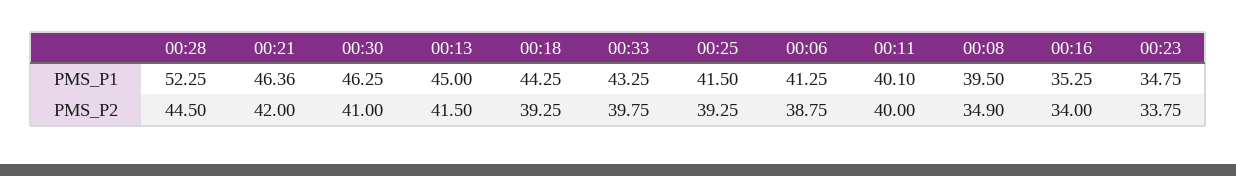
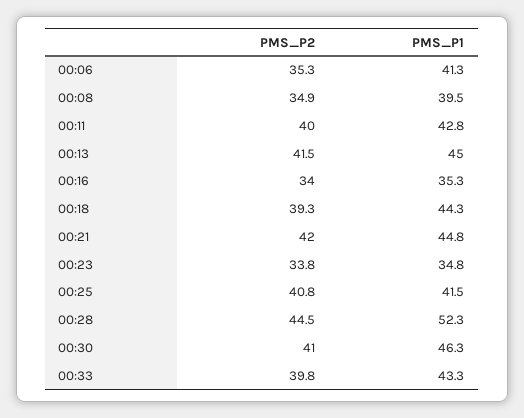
00:21, PMS_P1: 46.36 -> 44.8
00:11, PMS_P1: 40.1 -> 42.8
00:25, PMS_P2: 39.25 -> 40.8
00:06, PMS_P2: 38.75 -> 35.3

